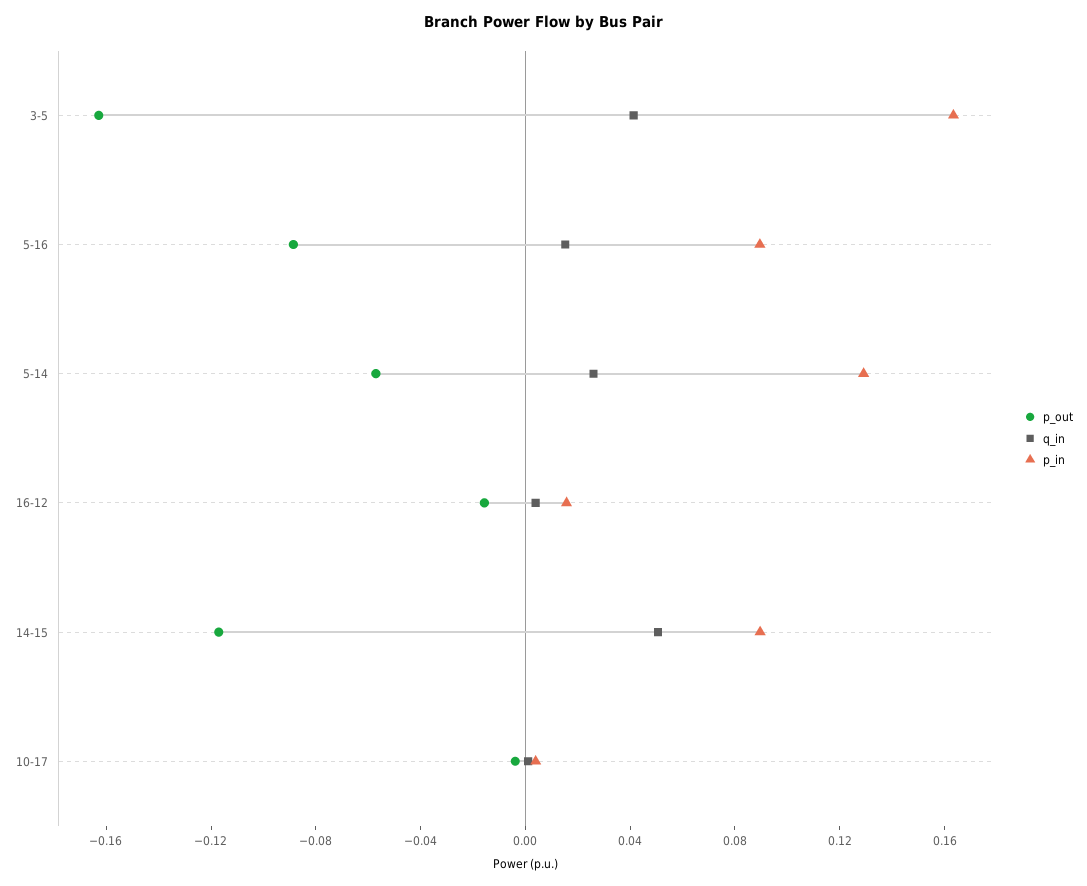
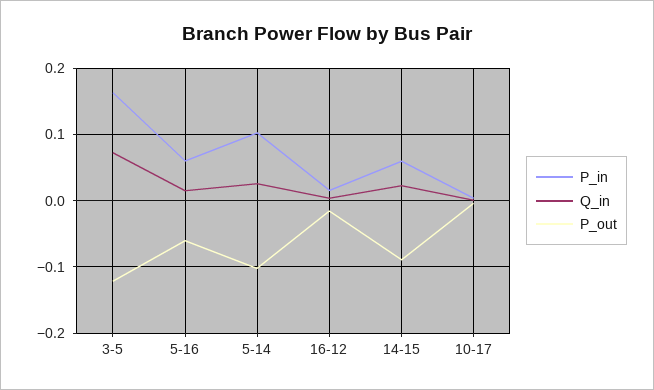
p_out, 3-5: -0.16 -> -0.12
q_in, 3-5: 0.04 -> 0.07
p_out, 5-16: -0.09 -> -0.06
p_in, 5-16: 0.09 -> 0.06
p_out, 5-14: -0.06 -> -0.1
p_in, 5-14: 0.13 -> 0.1
p_out, 14-15: -0.12 -> -0.09
q_in, 14-15: 0.05 -> 0.02
p_in, 14-15: 0.09 -> 0.06

